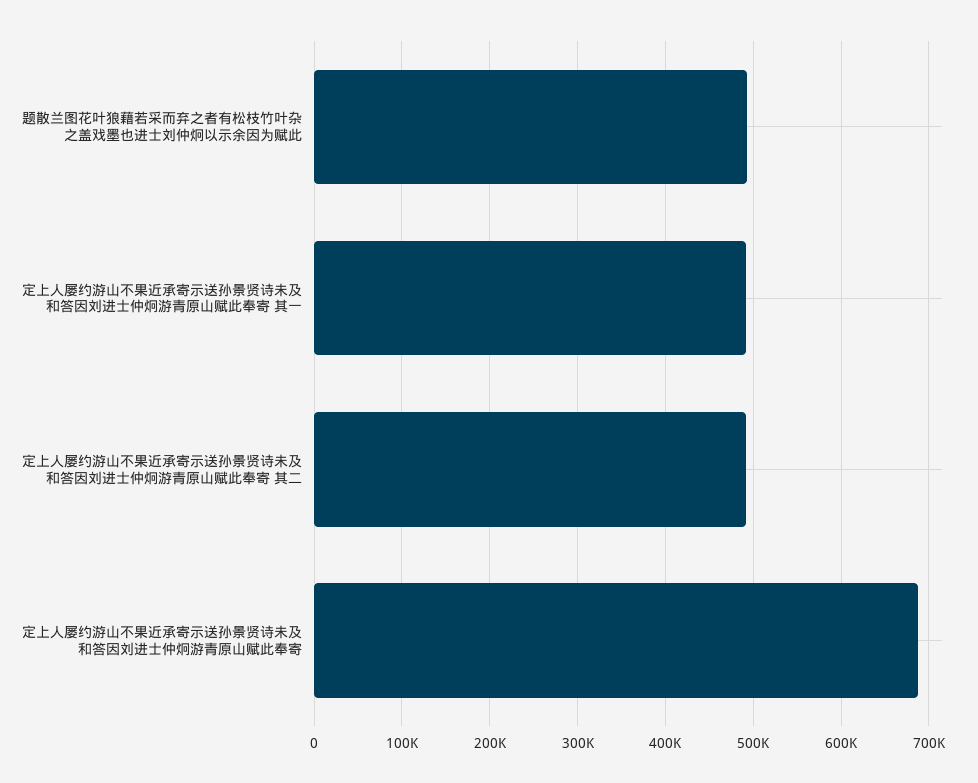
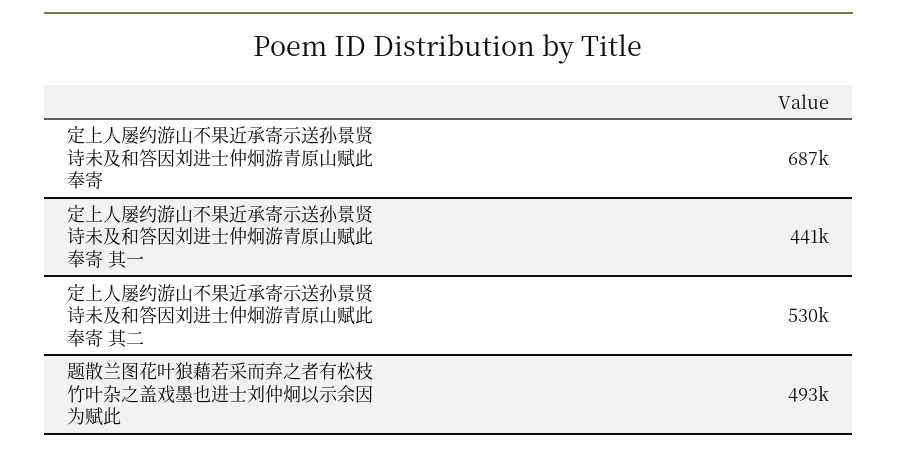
定上人屡约游山不果近承寄示送孙景贤诗未及和答因刘进士仲炯游青原山赋此奉寄 其一: 490000 -> 441000
定上人屡约游山不果近承寄示送孙景贤诗未及和答因刘进士仲炯游青原山赋此奉寄 其二: 490000 -> 530000

